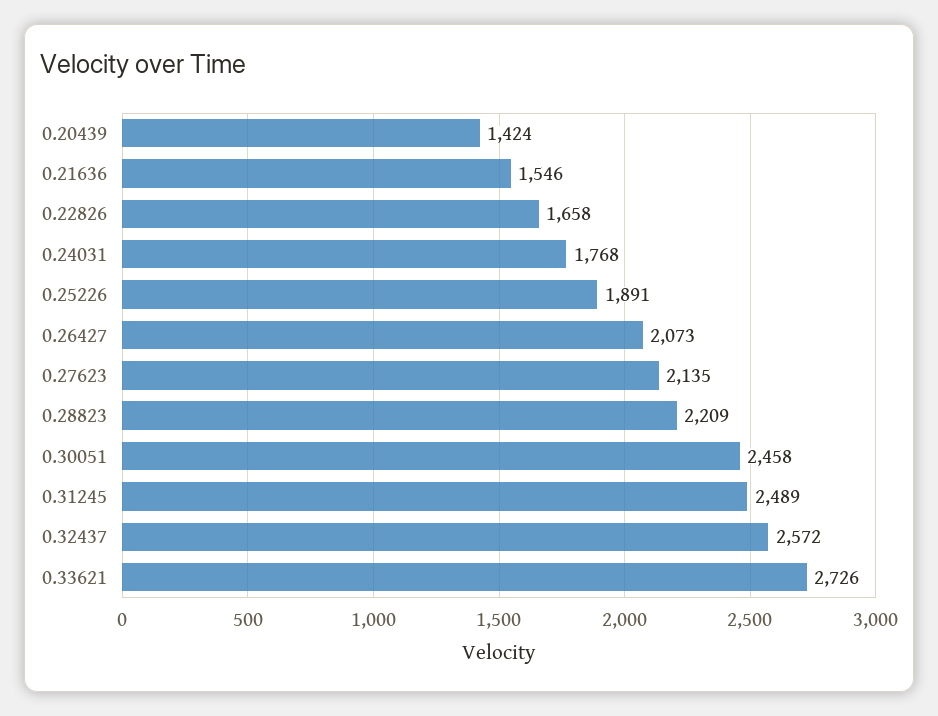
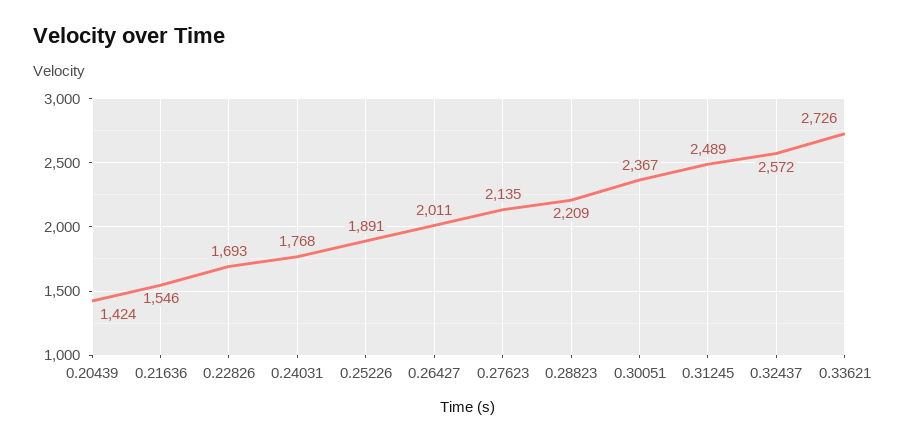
0.22826: 1658 -> 1693
0.26427: 2073 -> 2011
0.30051: 2458 -> 2367

